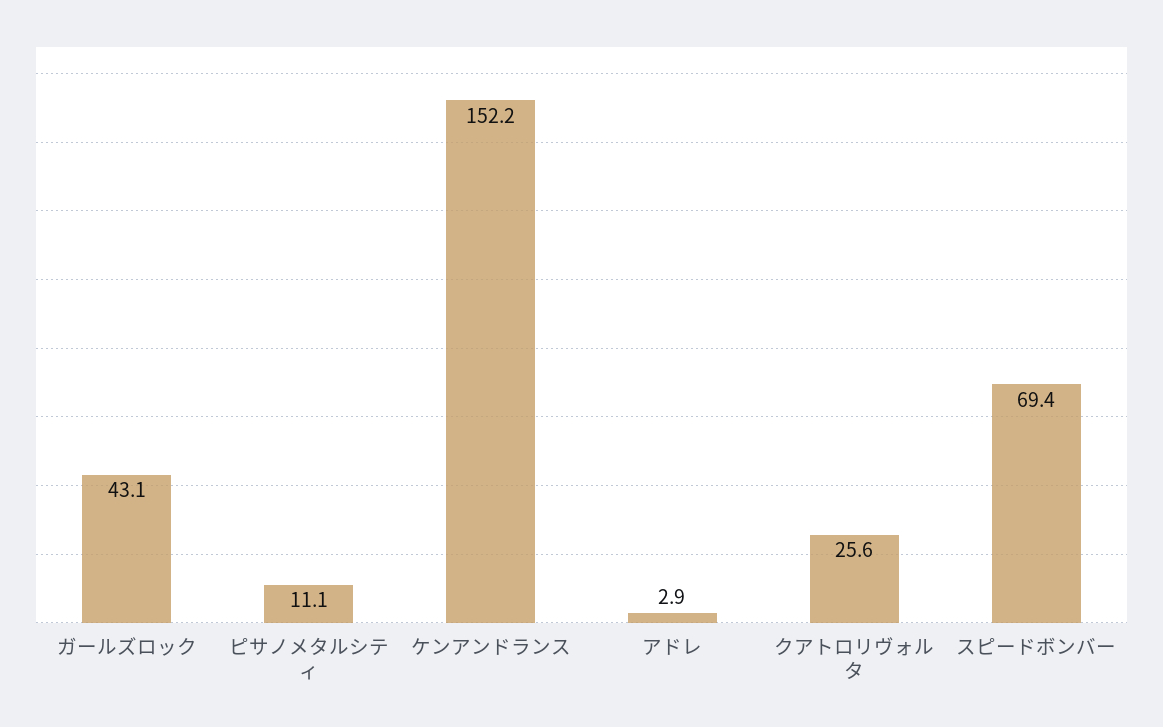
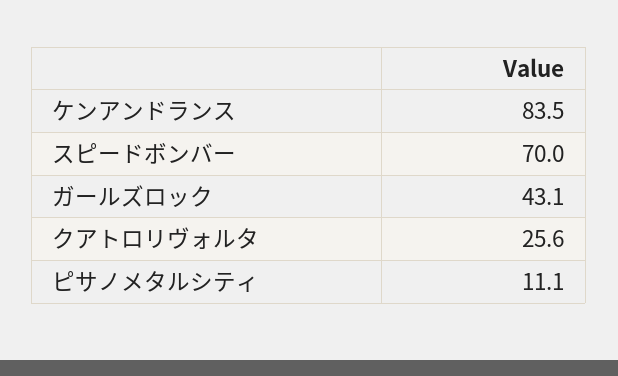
ケンアンドランス: 152.2 -> 83.5
アドレ: 2.9 -> none
スピードボンバー: 69.4 -> 70

